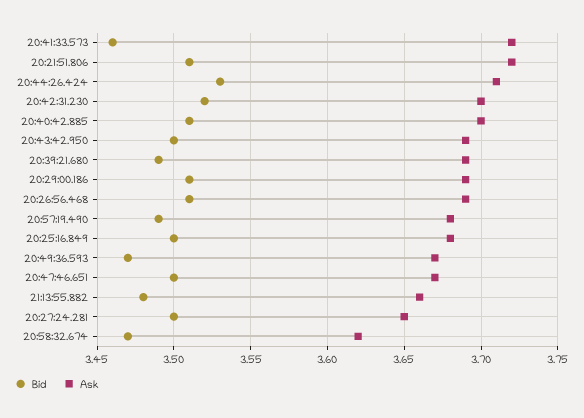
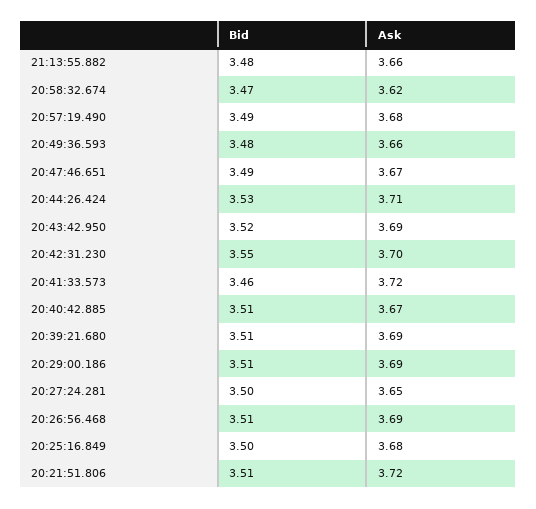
Bid, 20:42:31.230: 3.52 -> 3.55
Ask, 20:40:42.885: 3.7 -> 3.67
Bid, 20:43:42.950: 3.5 -> 3.52
Bid, 20:39:21.680: 3.49 -> 3.51
Bid, 20:49:36.593: 3.47 -> 3.48
Ask, 20:49:36.593: 3.67 -> 3.66
Bid, 20:47:46.651: 3.5 -> 3.49

